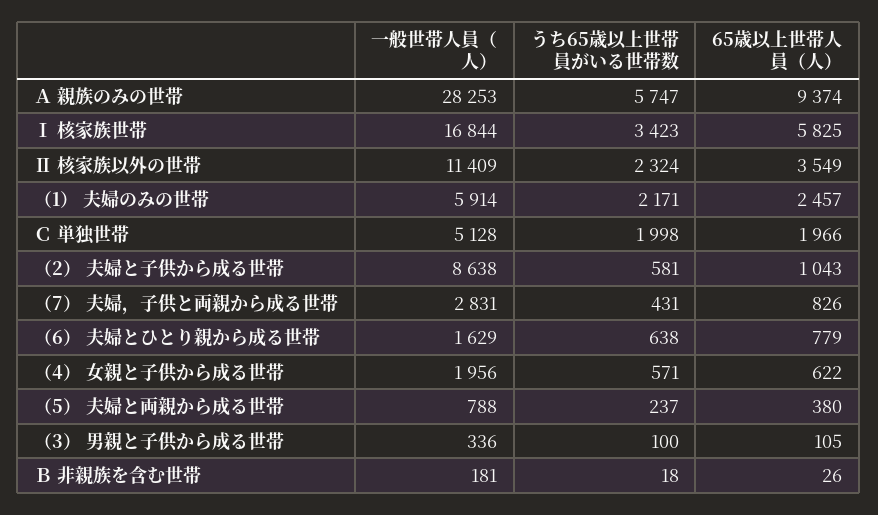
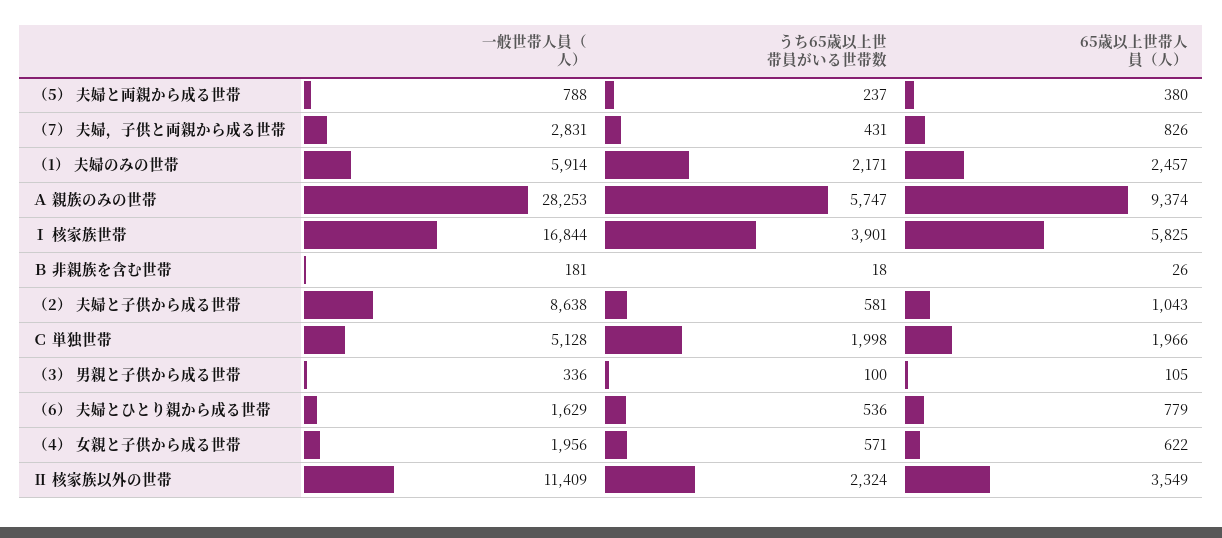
うち65歳以上世帯員がいる世帯数, Ⅰ 核家族世帯: 3423 -> 3901
うち65歳以上世帯員がいる世帯数, （6） 夫婦とひとり親から成る世帯: 638 -> 536

